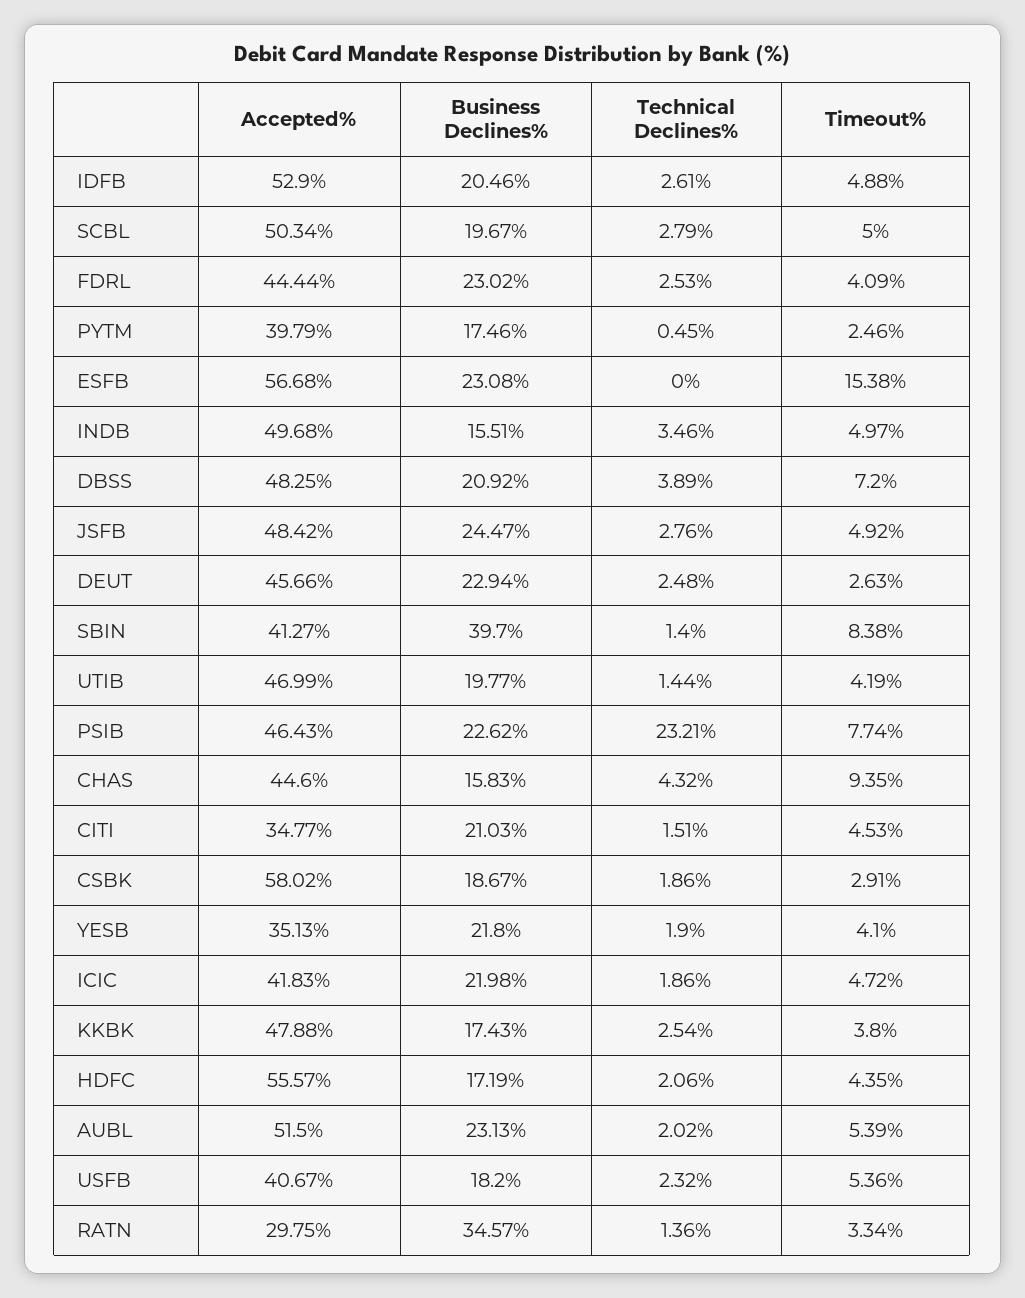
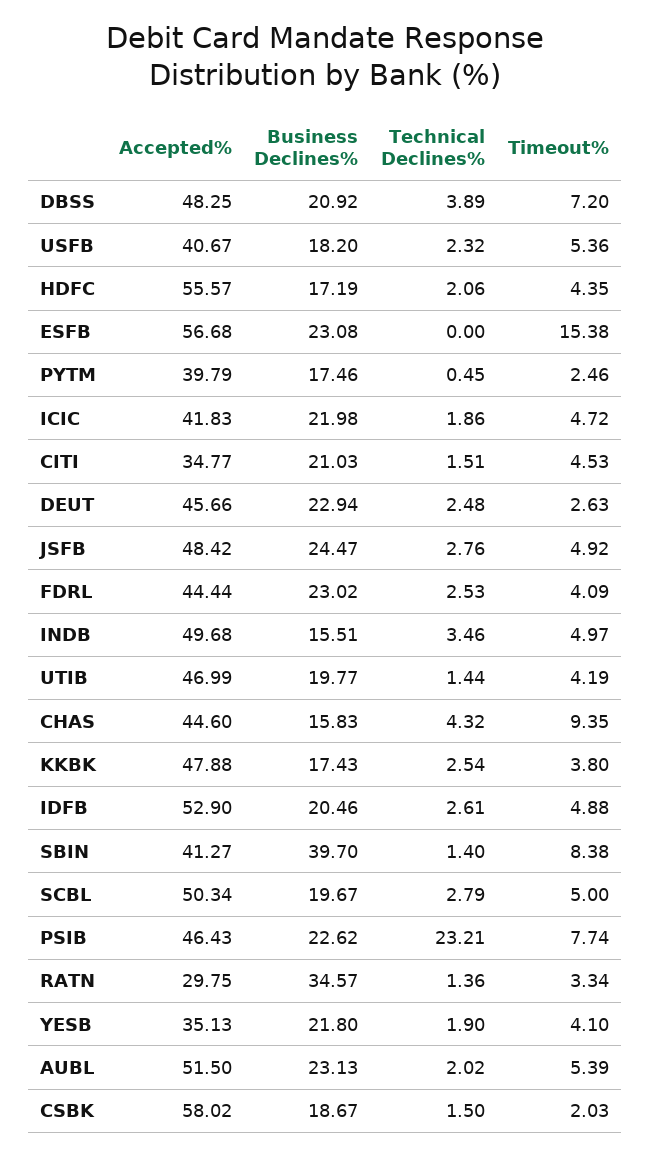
Technical Declines%, CSBK: 1.86 -> 1.5
Timeout%, CSBK: 2.91 -> 2.03

